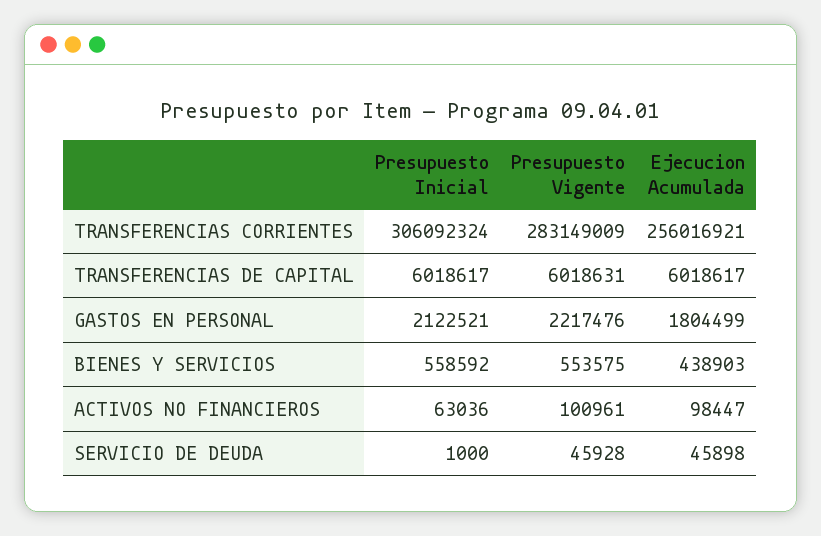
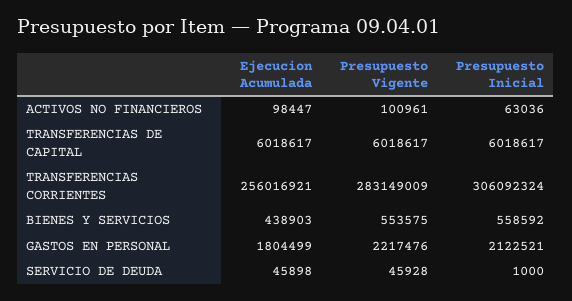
Presupuesto Vigente, TRANSFERENCIAS DE CAPITAL: 6018631 -> 6018617

